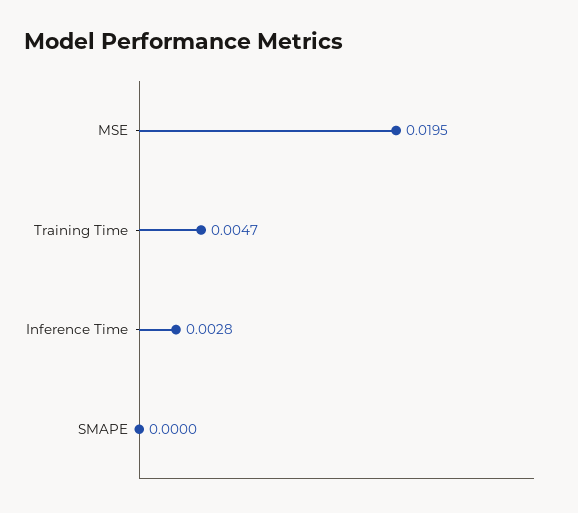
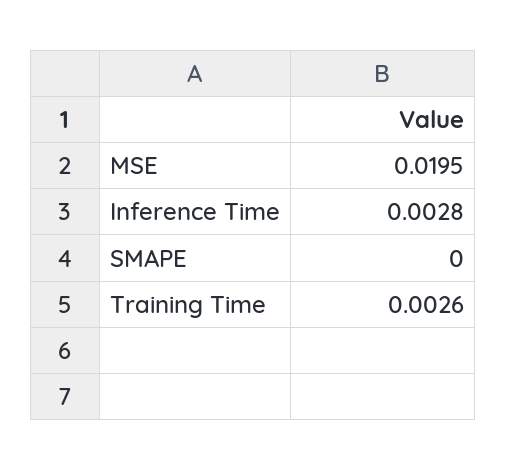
Training Time: 0.0047 -> 0.0026

